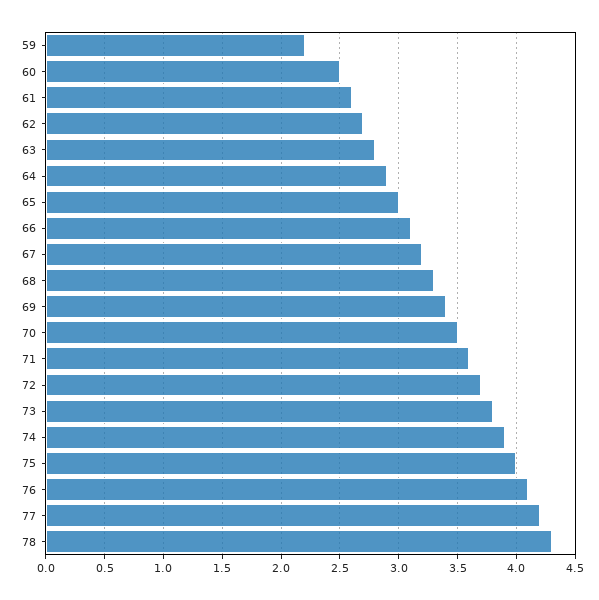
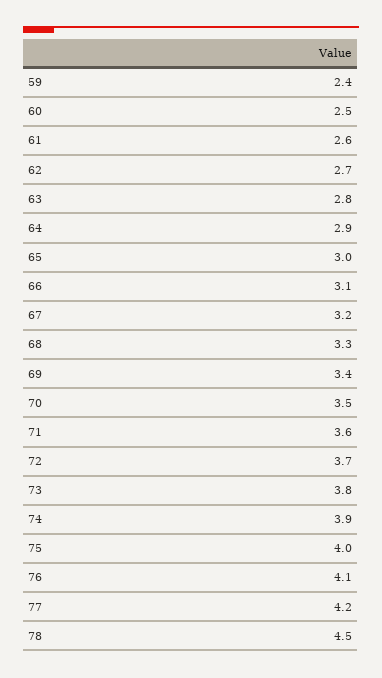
59: 2.2 -> 2.4
78: 4.3 -> 4.5

